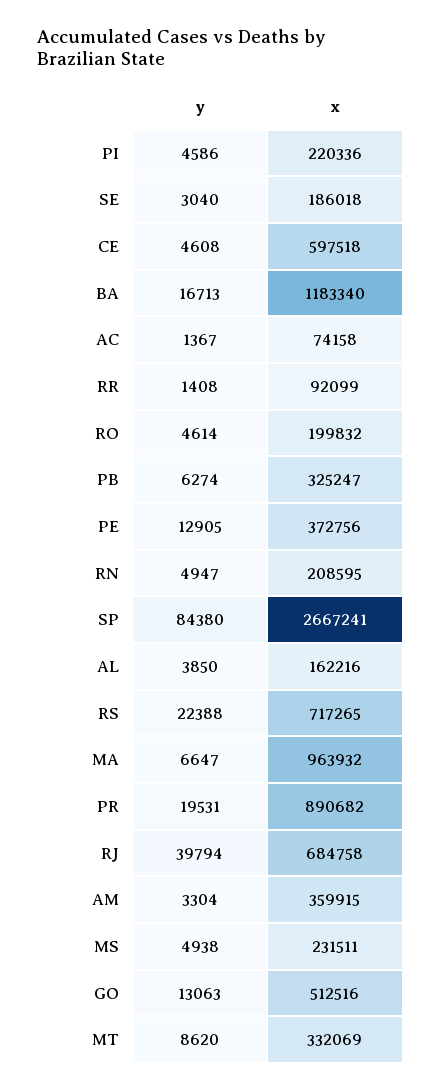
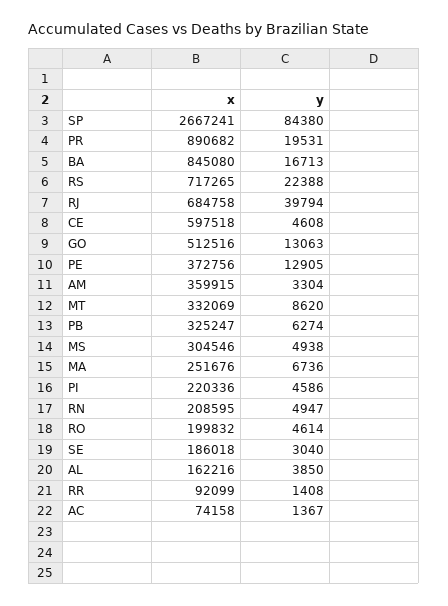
x, BA: 1183340 -> 845080
y, MA: 6647 -> 6736
x, MA: 963932 -> 251676
x, MS: 231511 -> 304546

